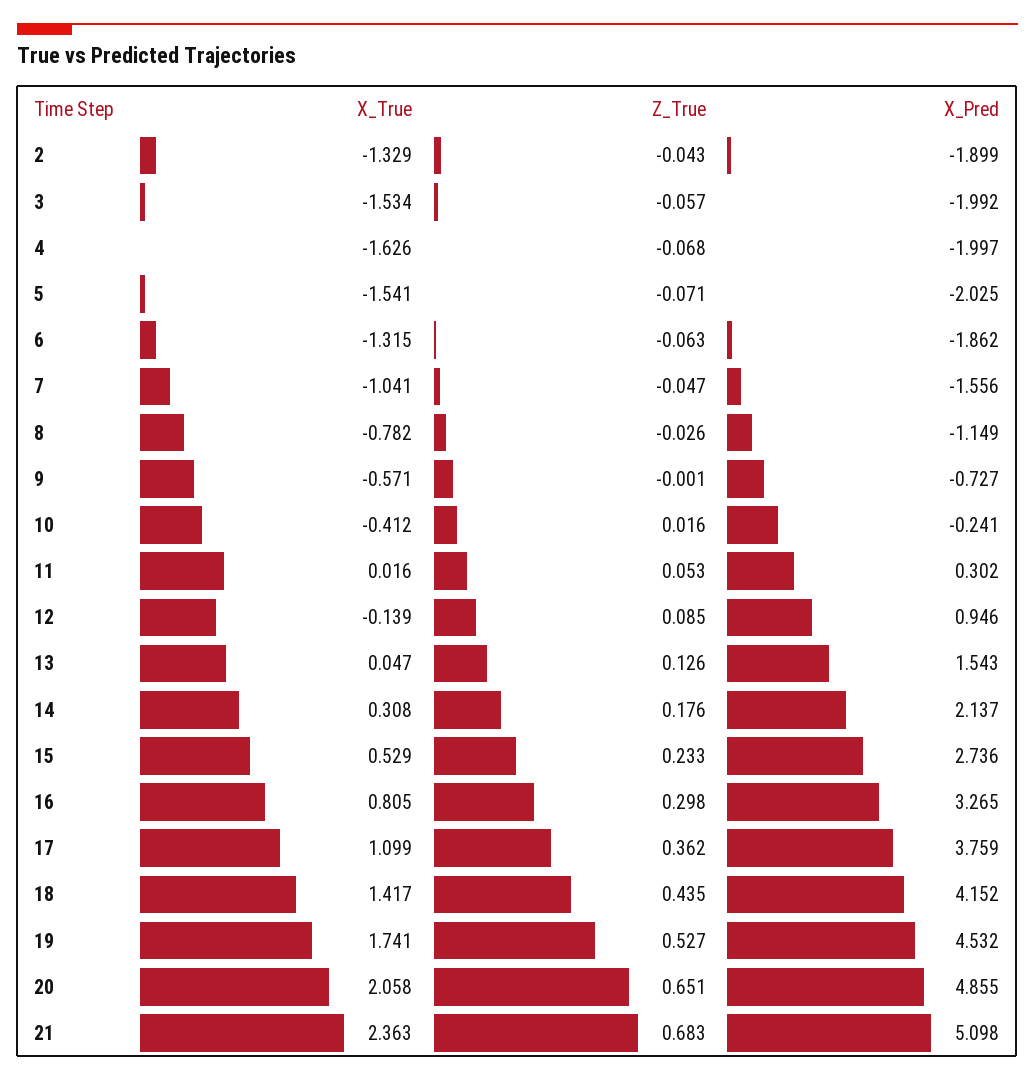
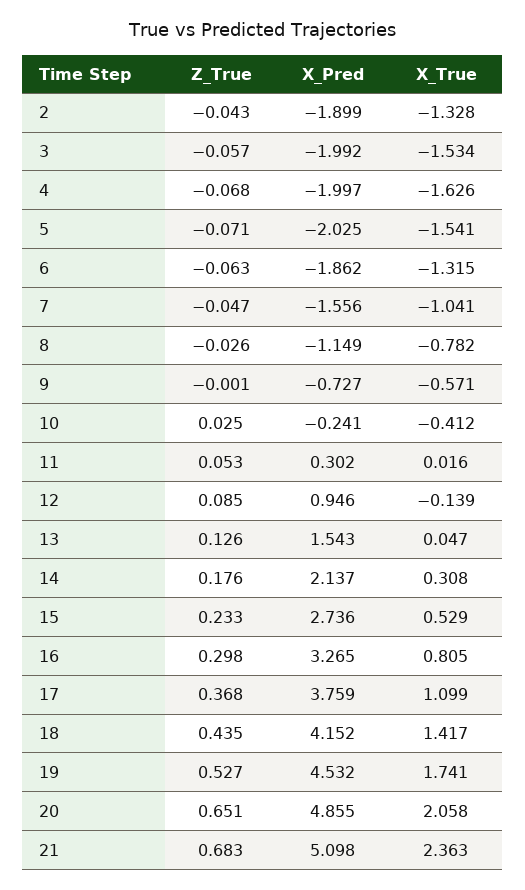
X_True, 2: -1.329 -> -1.328
Z_True, 10: 0.016 -> 0.025
Z_True, 17: 0.362 -> 0.368

